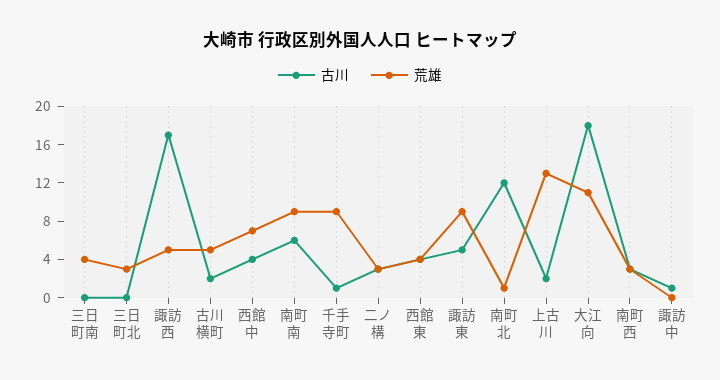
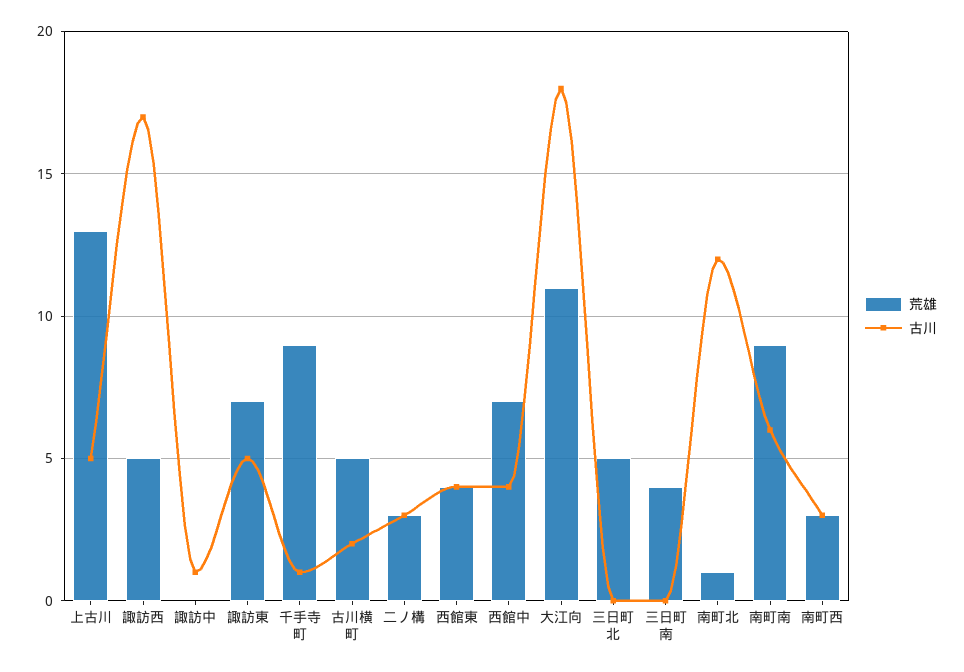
荒雄, 三日町北: 3 -> 5
荒雄, 諏訪東: 9 -> 7
古川, 上古川: 2 -> 5

